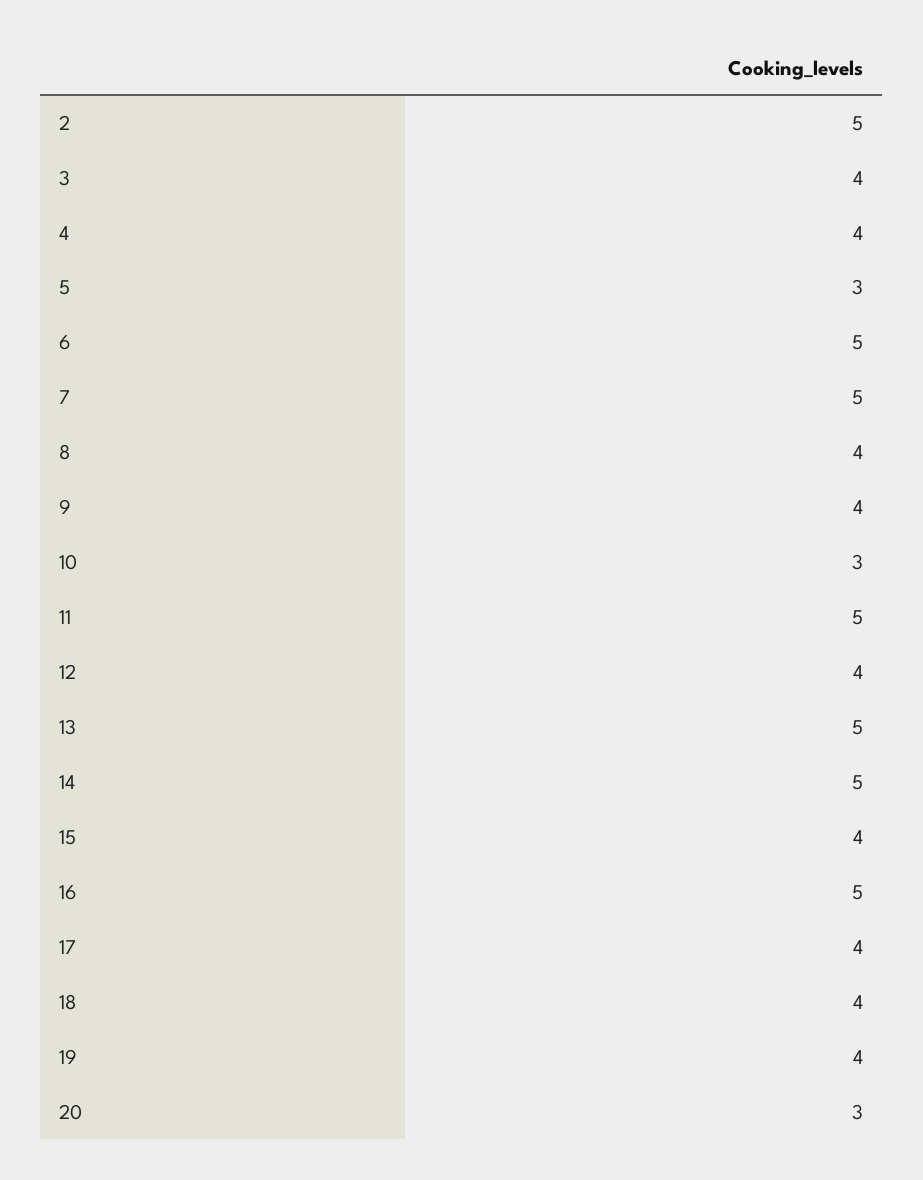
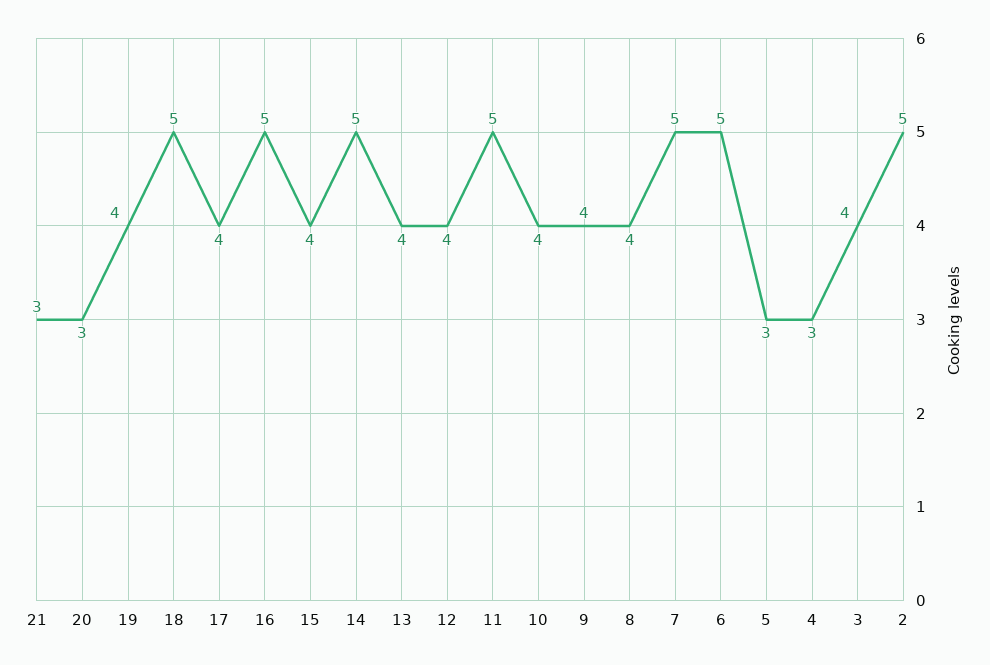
4: 4 -> 3
10: 3 -> 4
13: 5 -> 4
18: 4 -> 5
21: none -> 3

